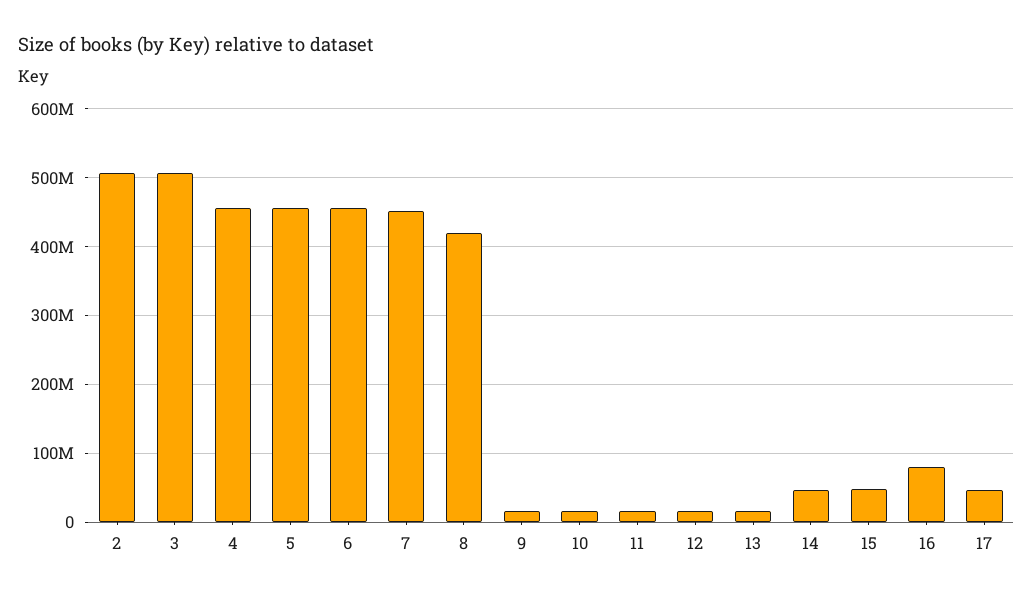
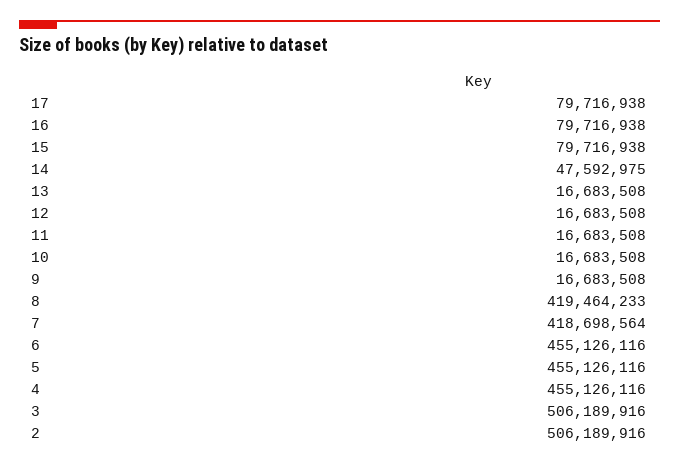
7: 450000000 -> 418698564
15: 50000000 -> 79716938
17: 50000000 -> 79716938

